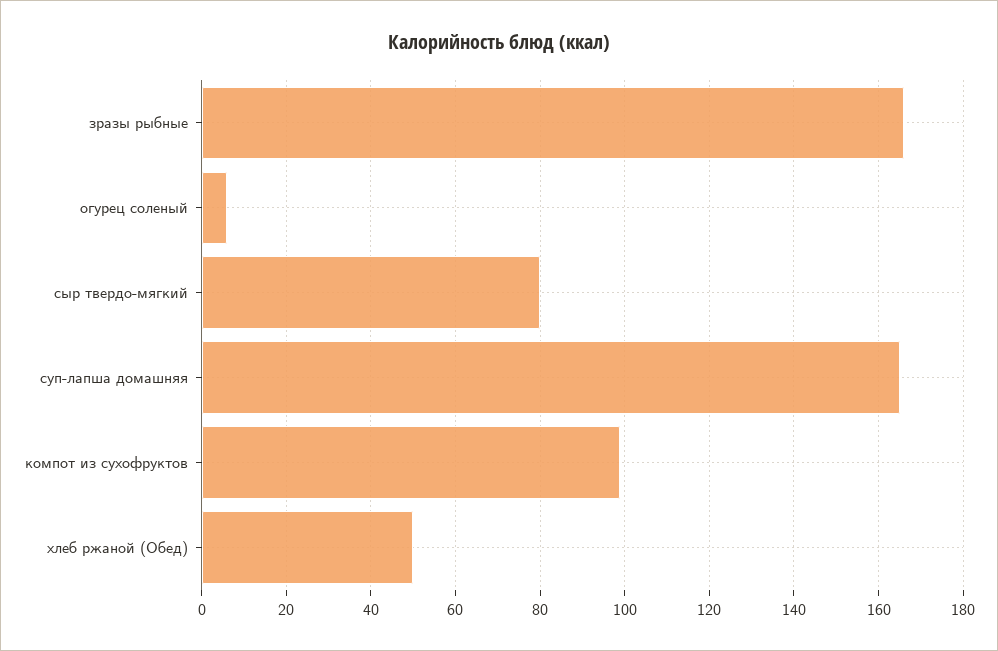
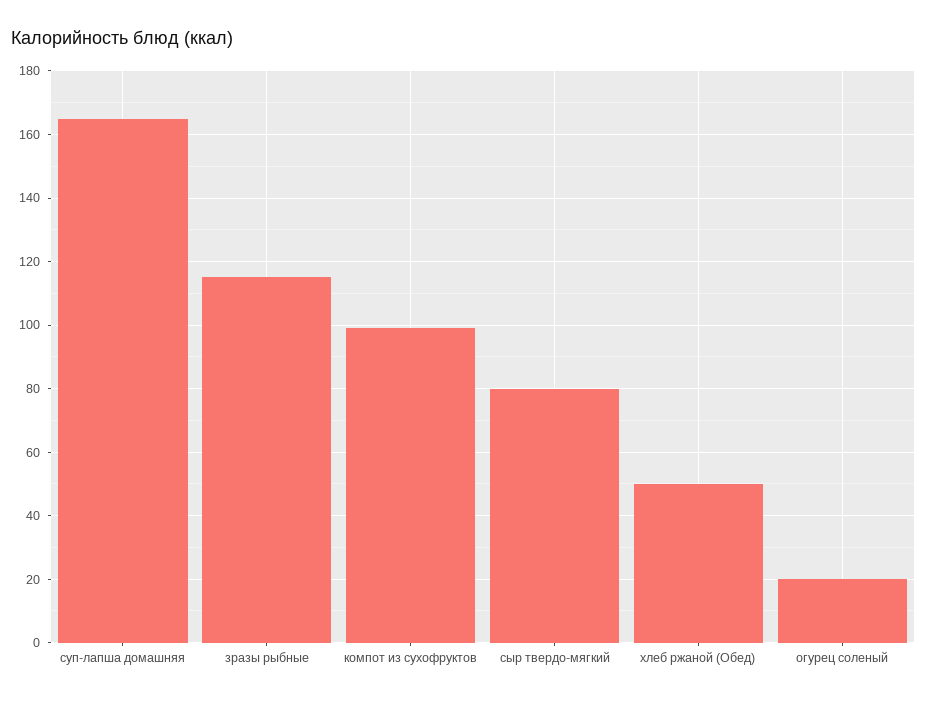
зразы рыбные: 165 -> 115
огурец соленый: 5 -> 20

